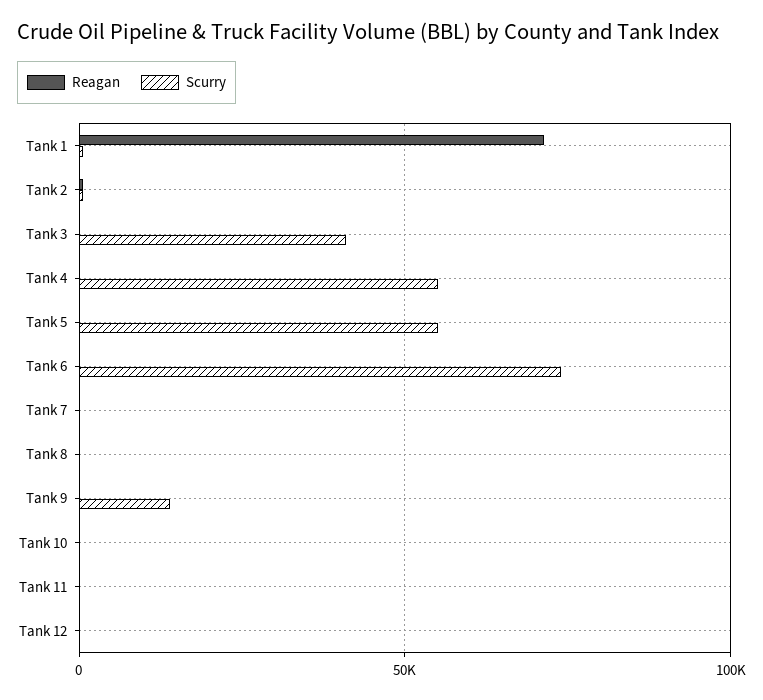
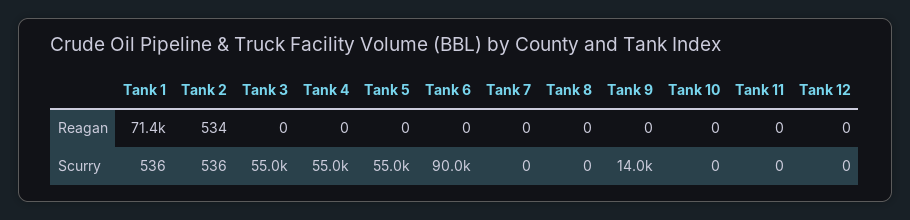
Scurry, Tank 3: 40000 -> 55000
Scurry, Tank 6: 75000 -> 90000

